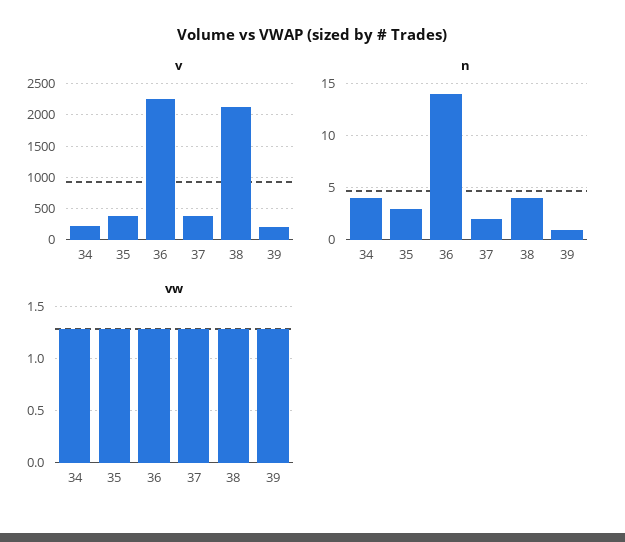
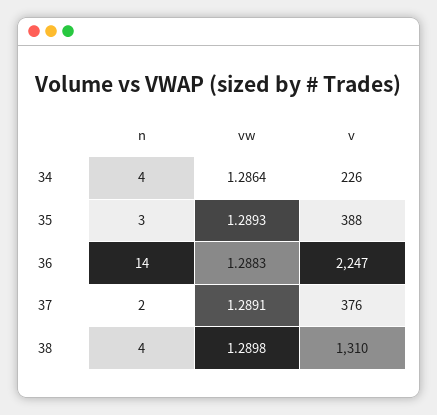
v, 38: 2100 -> 1310
v, 39: 200 -> none
n, 39: 1 -> none
vw, 39: 1.3 -> none

